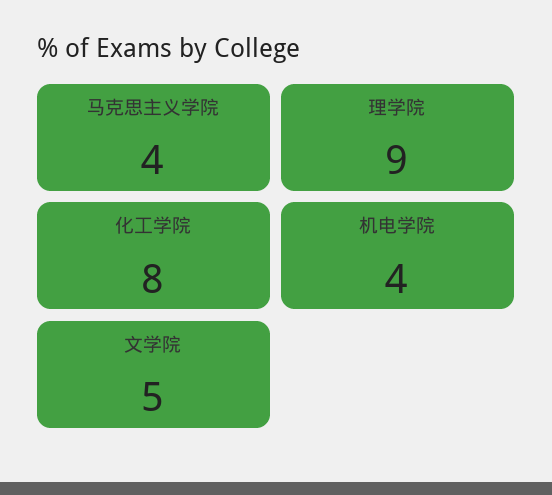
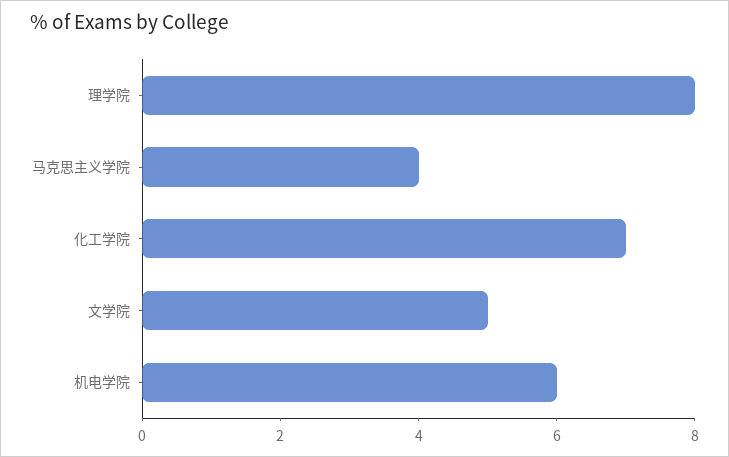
理学院: 9 -> 8
化工学院: 8 -> 7
机电学院: 4 -> 6

